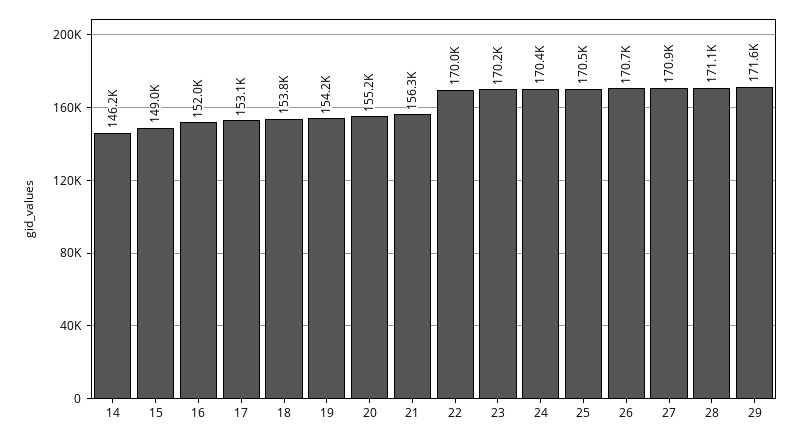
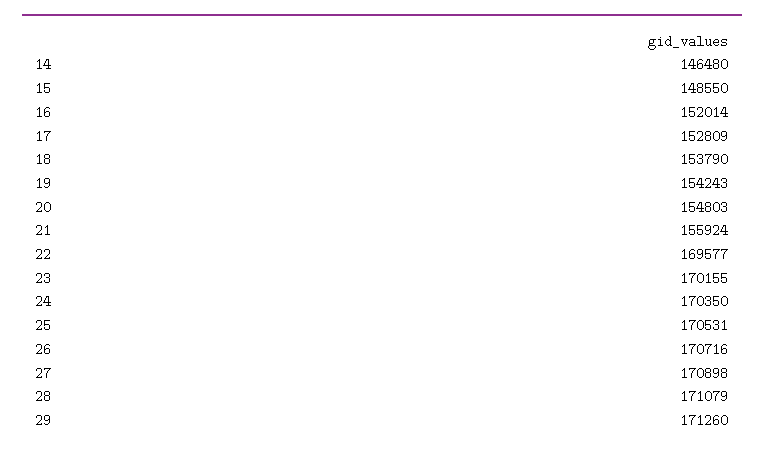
14: 146200 -> 146480
15: 149000 -> 148550
17: 153100 -> 152809
20: 155200 -> 154803
21: 156300 -> 155924
22: 170000 -> 169577
29: 171600 -> 171260

